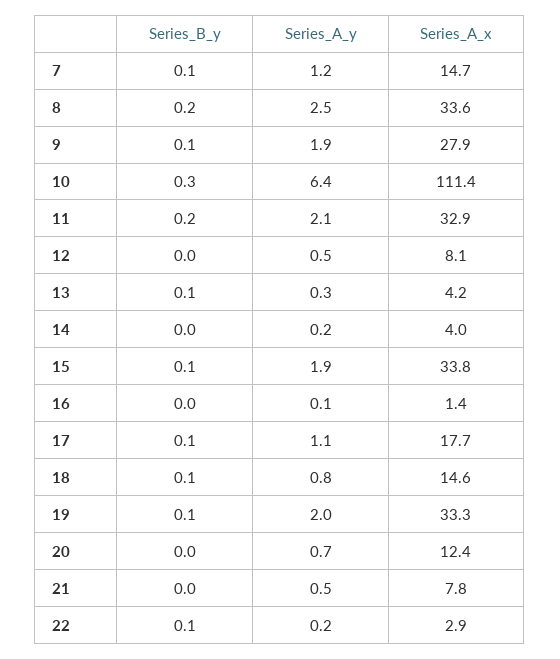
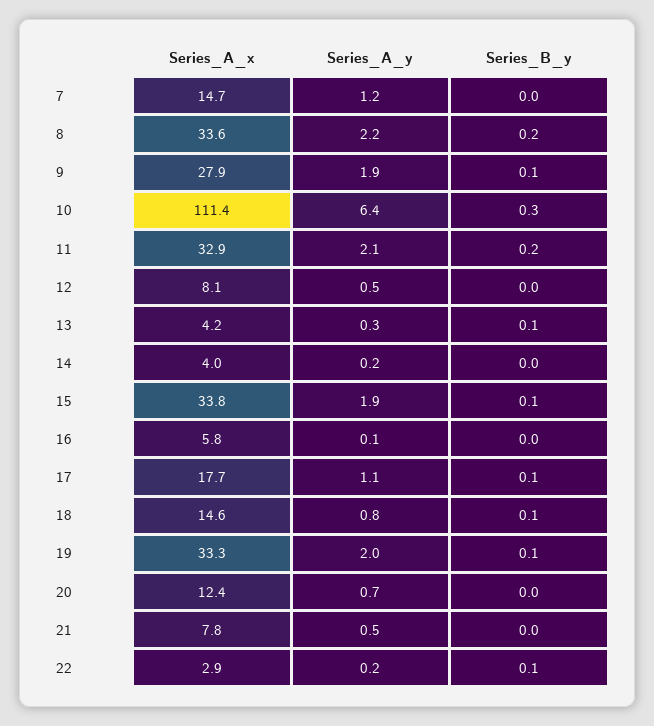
Series_B_y, 7: 0.1 -> 0
Series_A_y, 8: 2.5 -> 2.2
Series_A_x, 16: 1.4 -> 5.8

